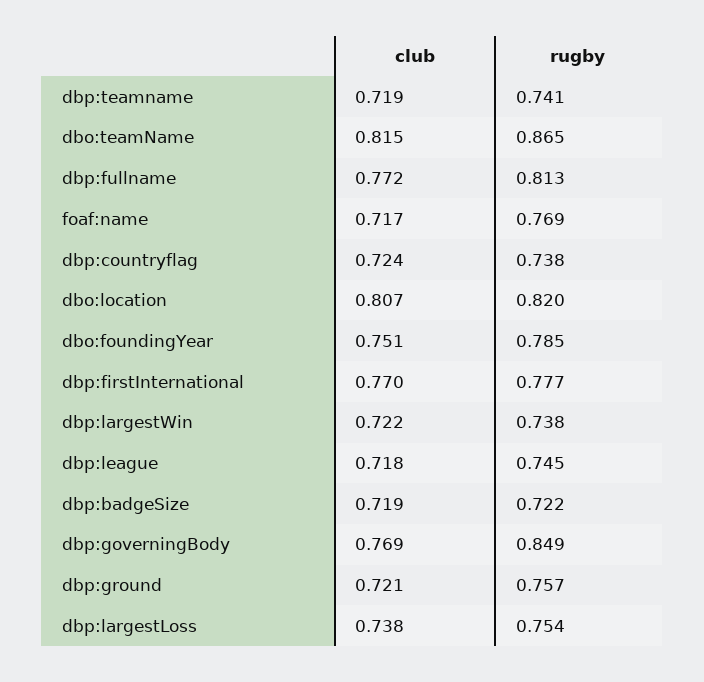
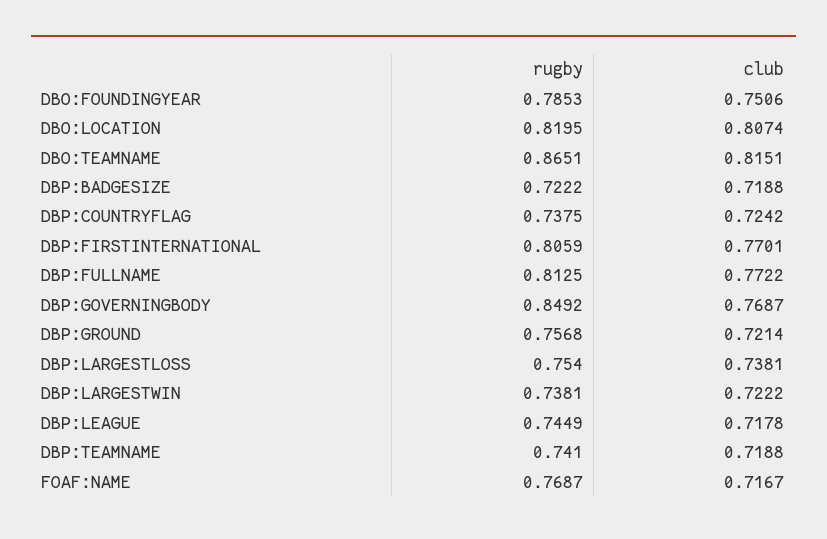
rugby, dbp:firstInternational: 0.777 -> 0.8059

